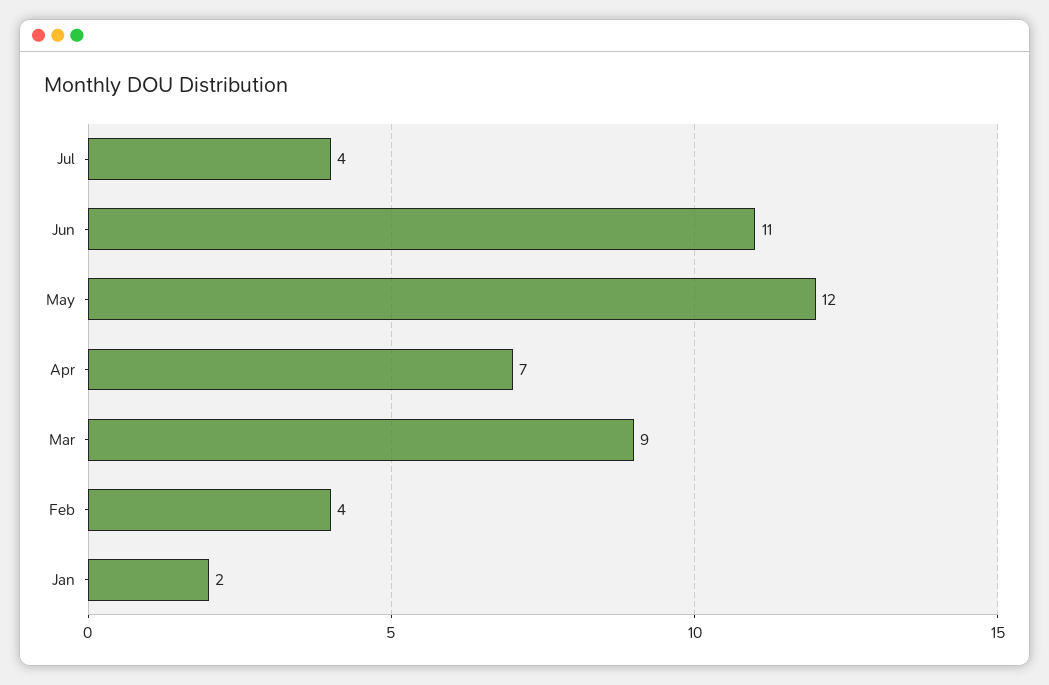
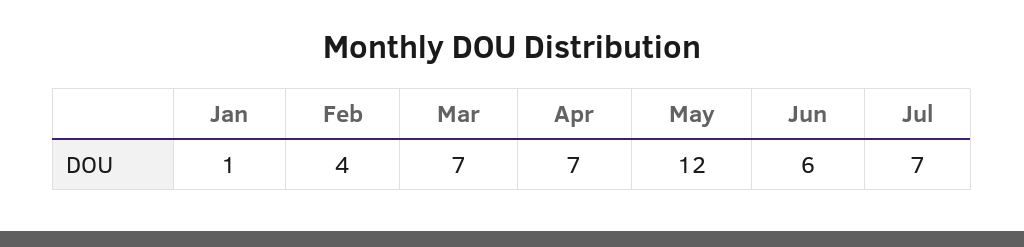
Jul: 4 -> 7
Jun: 11 -> 6
Mar: 9 -> 7
Jan: 2 -> 1

